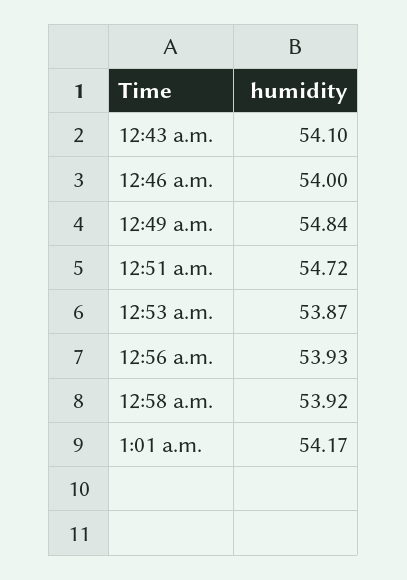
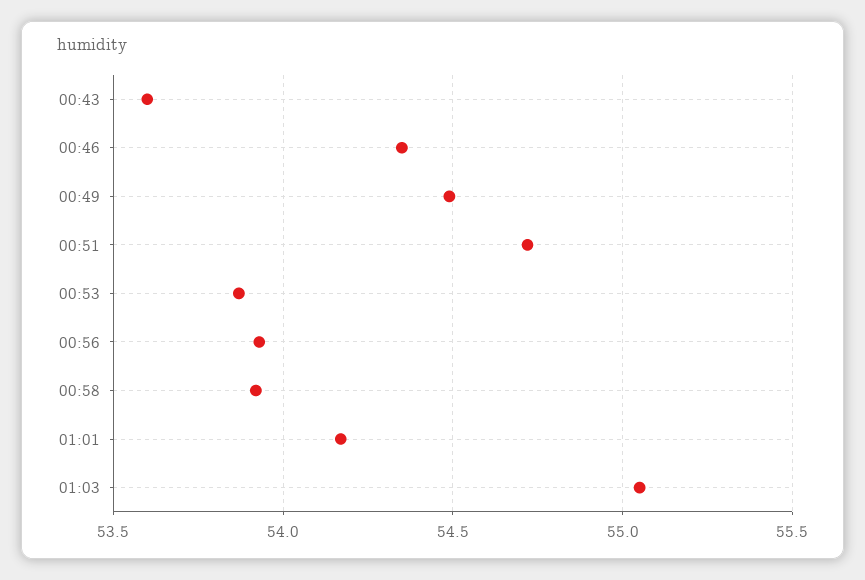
12:43 a.m.: 54.1 -> 53.6
12:46 a.m.: 54 -> 54.35
12:49 a.m.: 54.84 -> 54.5
01:03: none -> 55.05

